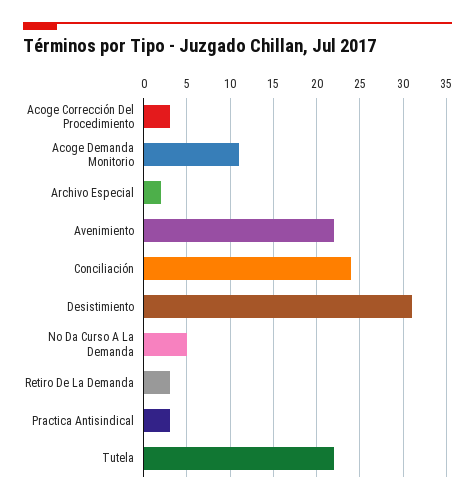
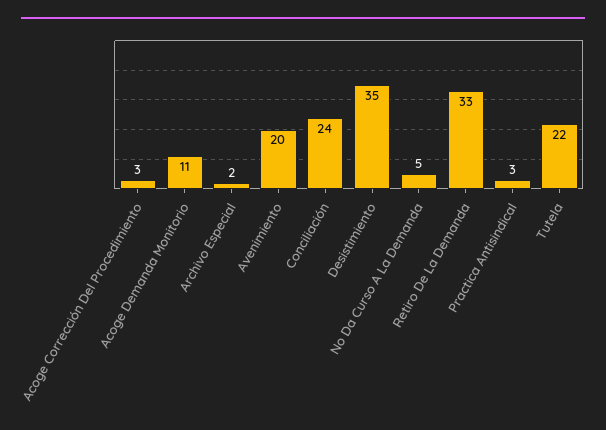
Avenimiento: 22 -> 20
Desistimiento: 31 -> 35
Retiro De La Demanda: 3 -> 33

